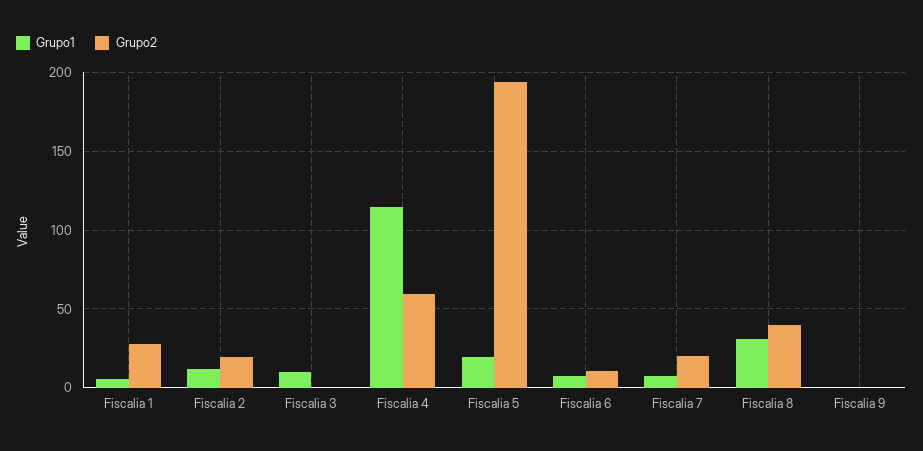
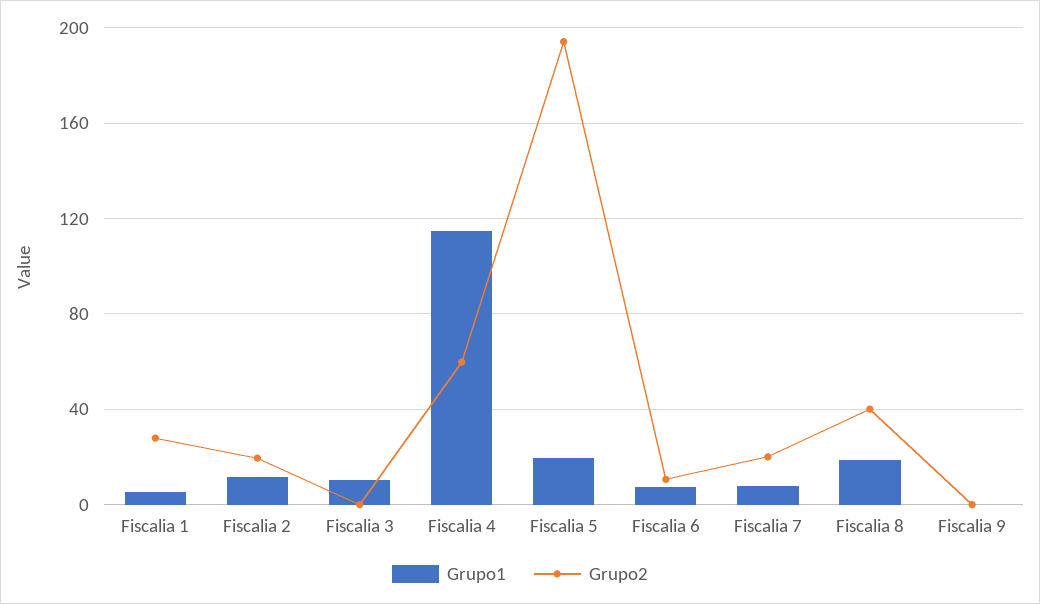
Grupo1, Fiscalia 8: 30 -> 20

